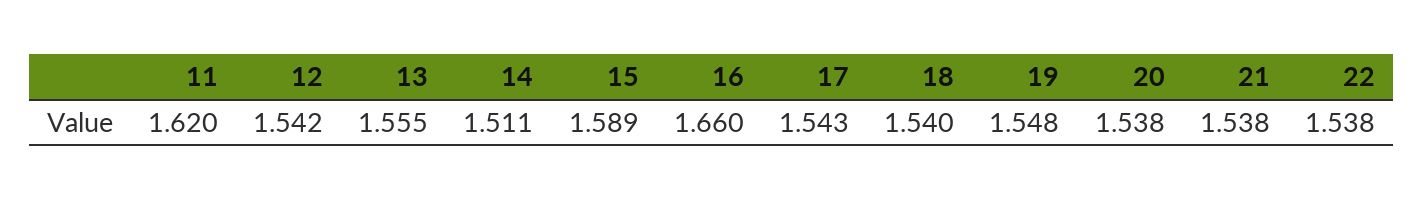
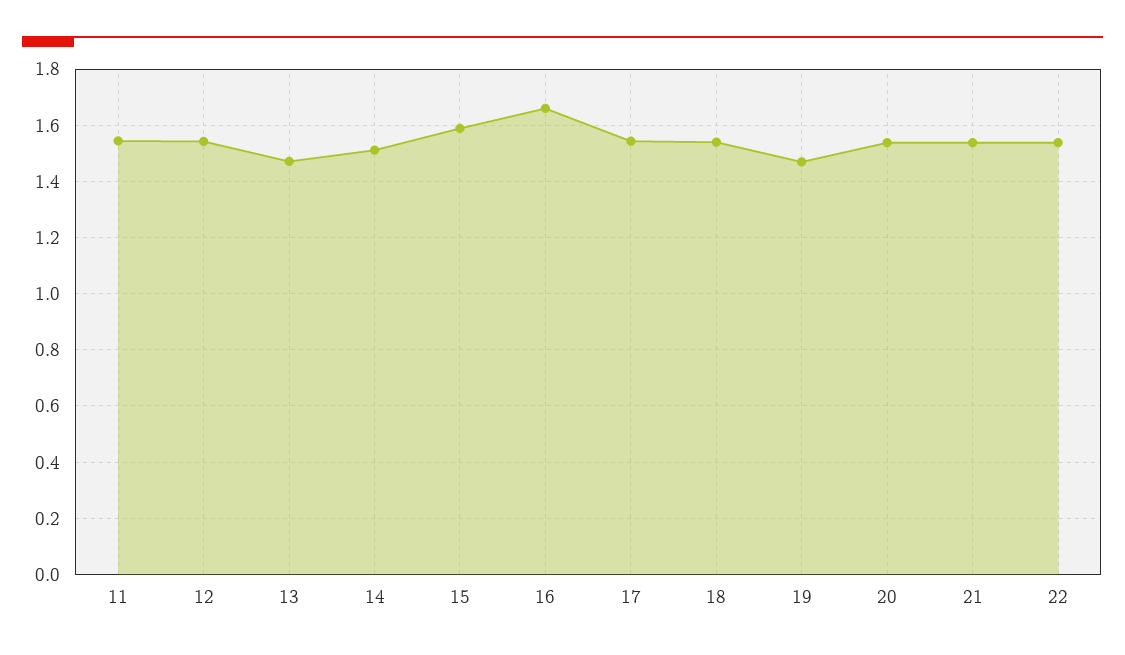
11: 1.62 -> 1.55
13: 1.555 -> 1.475
19: 1.548 -> 1.475

